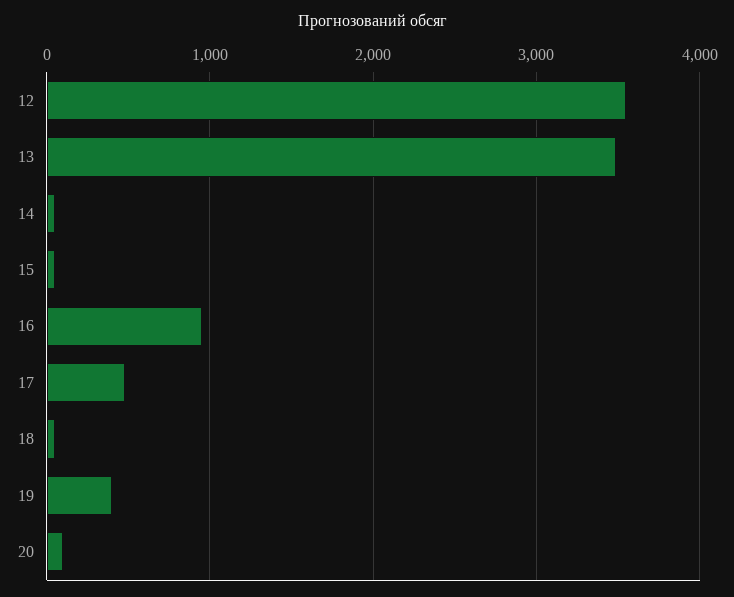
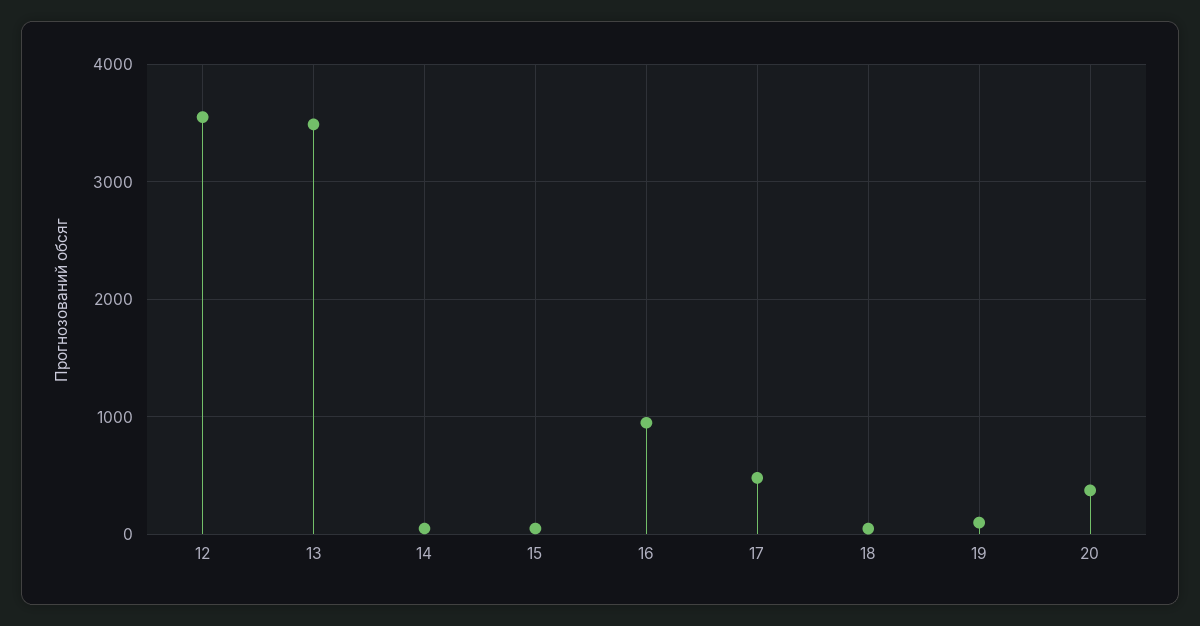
19: 400 -> 100
20: 100 -> 400

